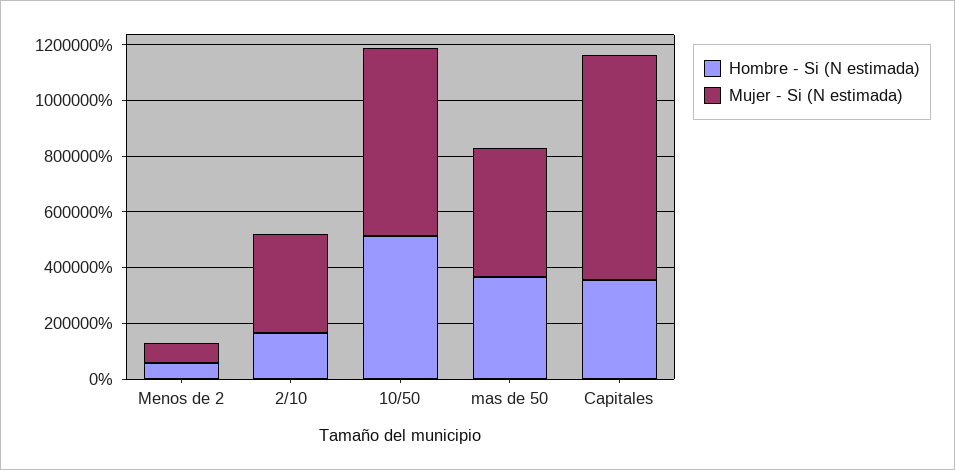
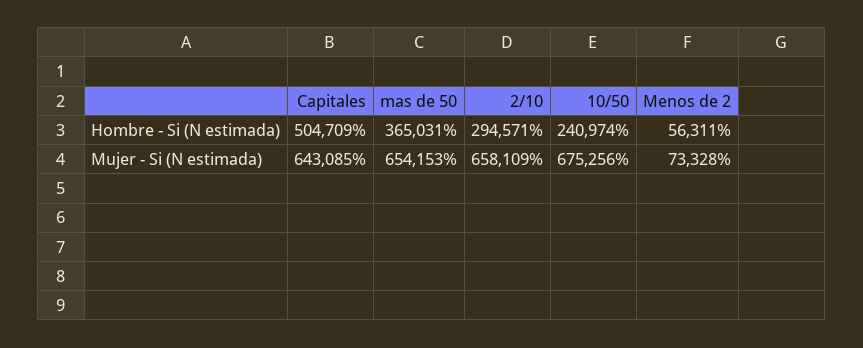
Hombre - Si (N estimada), 2/10: 150000 -> 294571
Mujer - Si (N estimada), 2/10: 350000 -> 658109
Hombre - Si (N estimada), 10/50: 500000 -> 240974
Mujer - Si (N estimada), mas de 50: 450000 -> 654153
Hombre - Si (N estimada), Capitales: 350000 -> 504709
Mujer - Si (N estimada), Capitales: 800000 -> 643085

